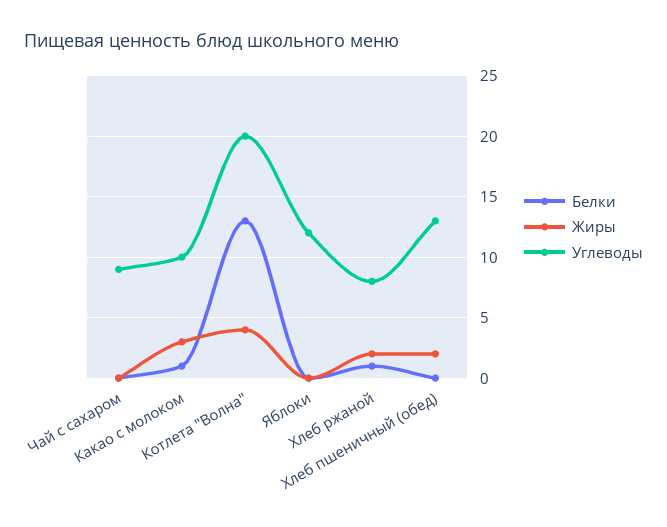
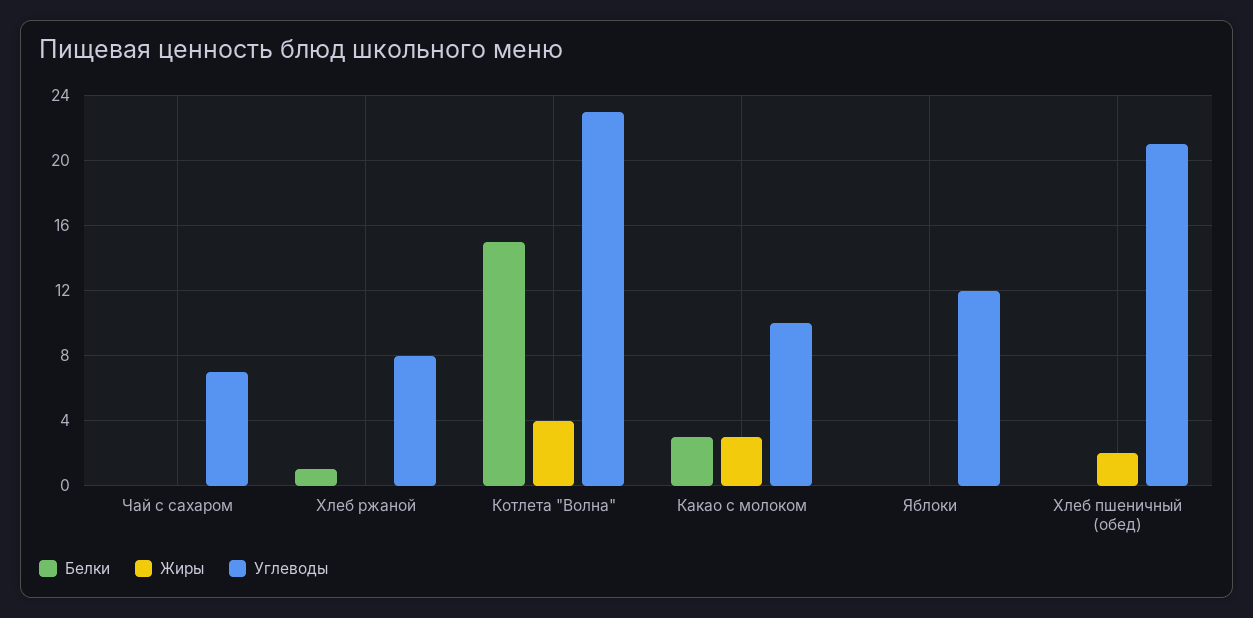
Углеводы, Чай с сахаром: 9 -> 7
Белки, Какао с молоком: 1 -> 3
Белки, Котлета "Волна": 13 -> 15
Углеводы, Котлета "Волна": 20 -> 23
Жиры, Хлеб ржаной: 2 -> 0
Углеводы, Хлеб пшеничный (обед): 13 -> 21

